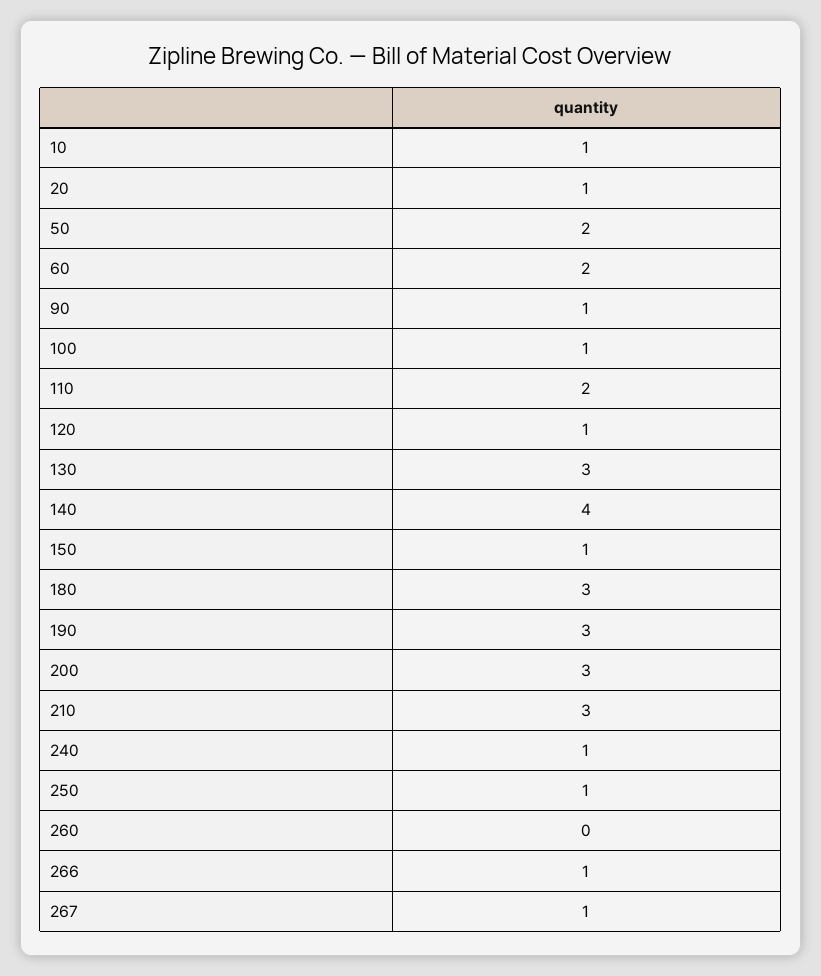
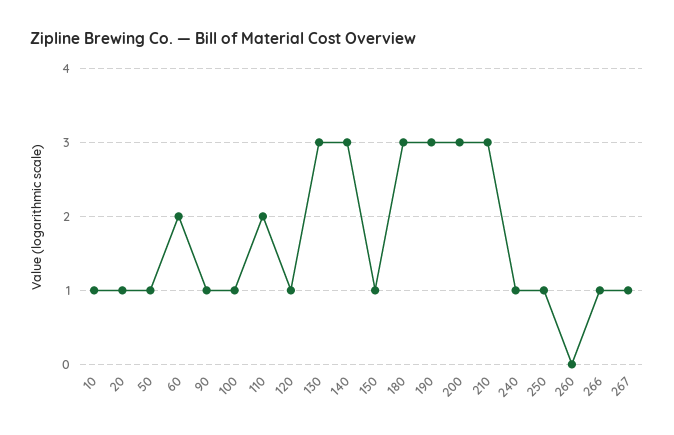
50: 2 -> 1
140: 4 -> 3

